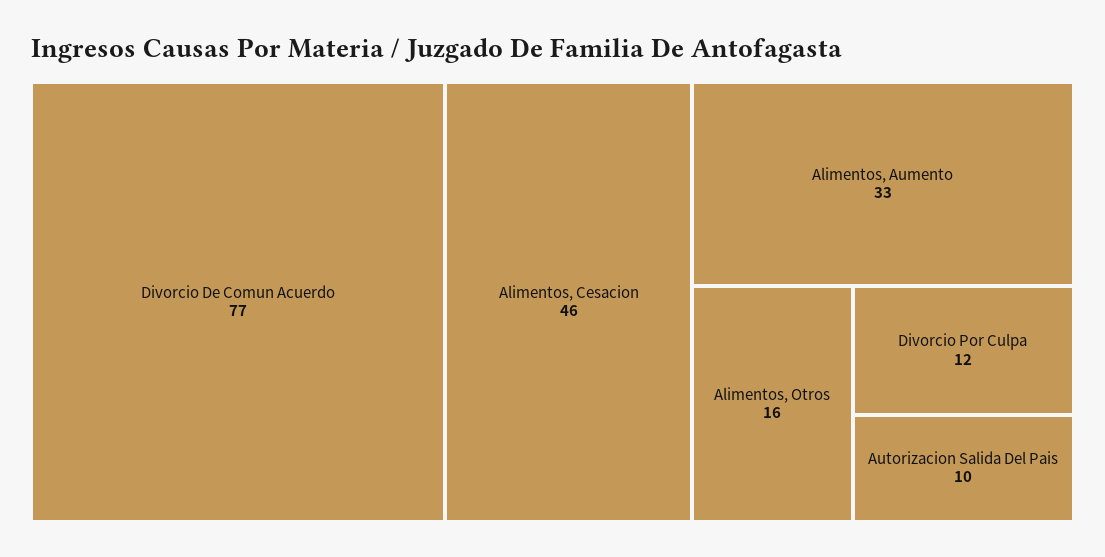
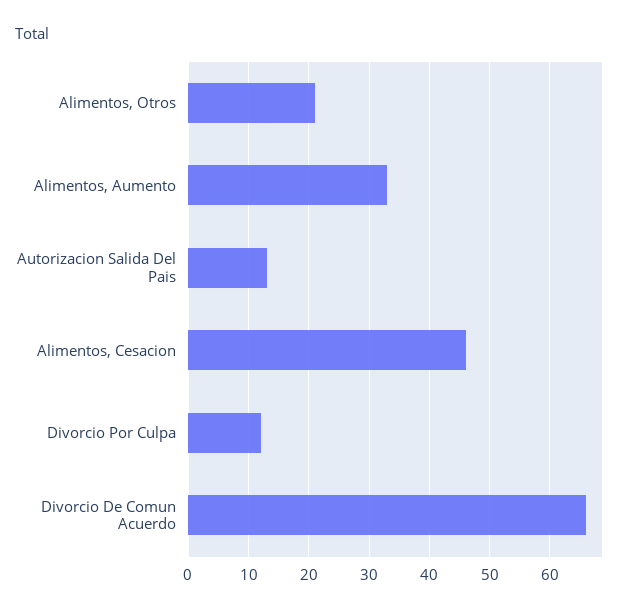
Divorcio De Comun Acuerdo: 77 -> 66
Alimentos, Otros: 16 -> 21
Autorizacion Salida Del Pais: 10 -> 13

